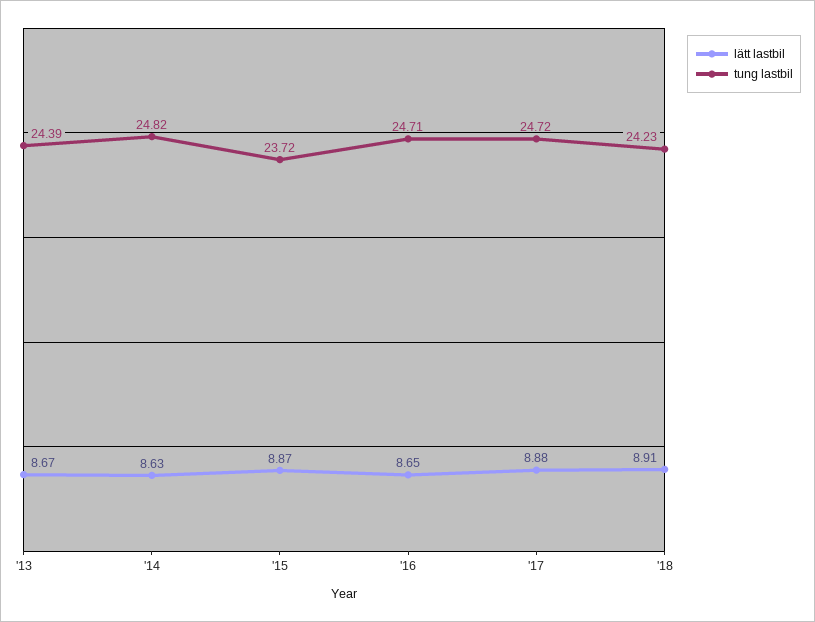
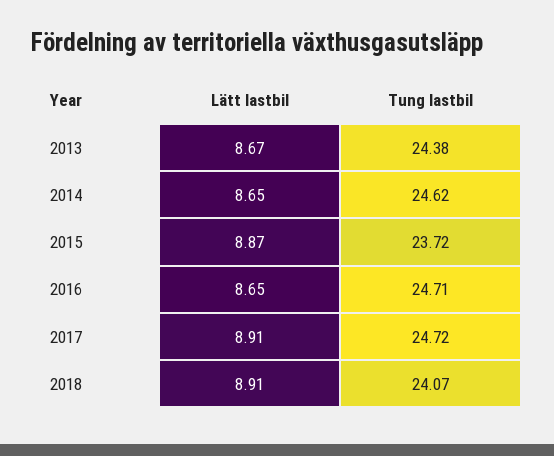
tung lastbil, '13: 24.39 -> 24.38
lätt lastbil, '14: 8.63 -> 8.65
tung lastbil, '14: 24.82 -> 24.62
lätt lastbil, '17: 8.88 -> 8.91
tung lastbil, '18: 24.23 -> 24.07

